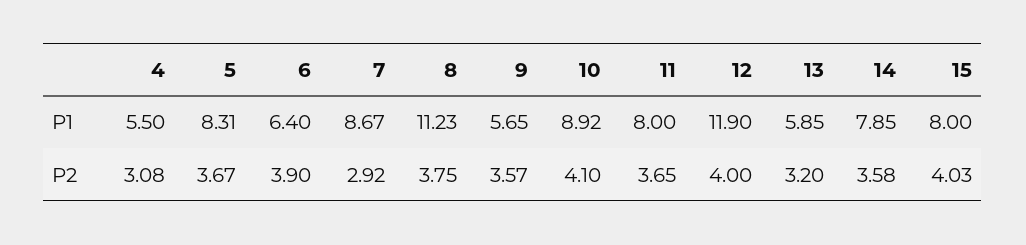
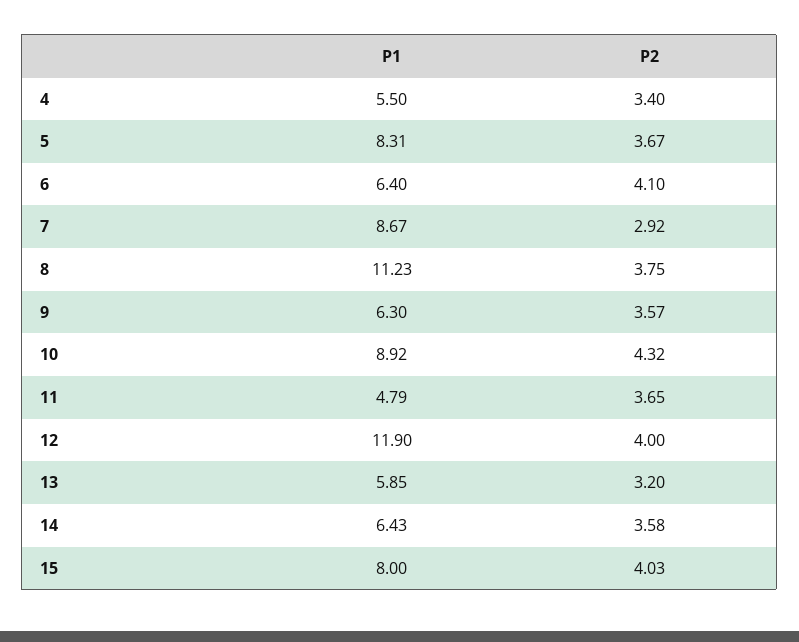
9, P1: 5.65 -> 6.3
11, P1: 8 -> 4.79
14, P1: 7.85 -> 6.43
4, P2: 3.08 -> 3.4
6, P2: 3.9 -> 4.1
10, P2: 4.1 -> 4.32

